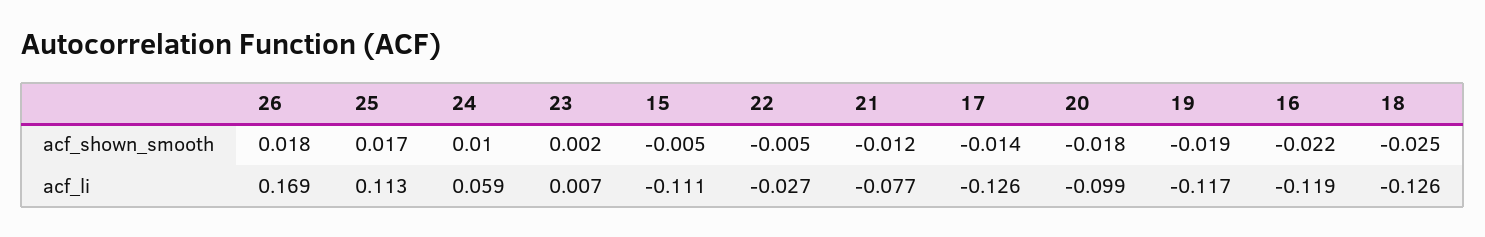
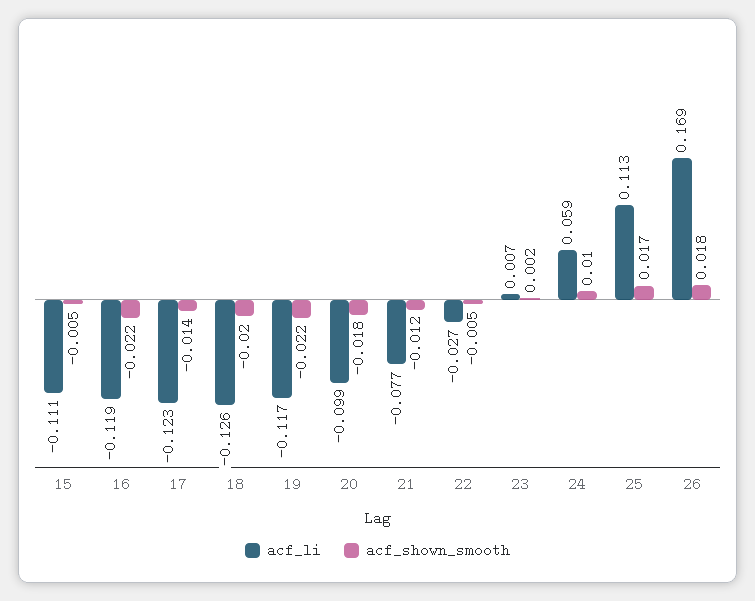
acf_shown_smooth, 19: -0.019 -> -0.022
acf_shown_smooth, 18: -0.025 -> -0.02
acf_li, 17: -0.126 -> -0.123

